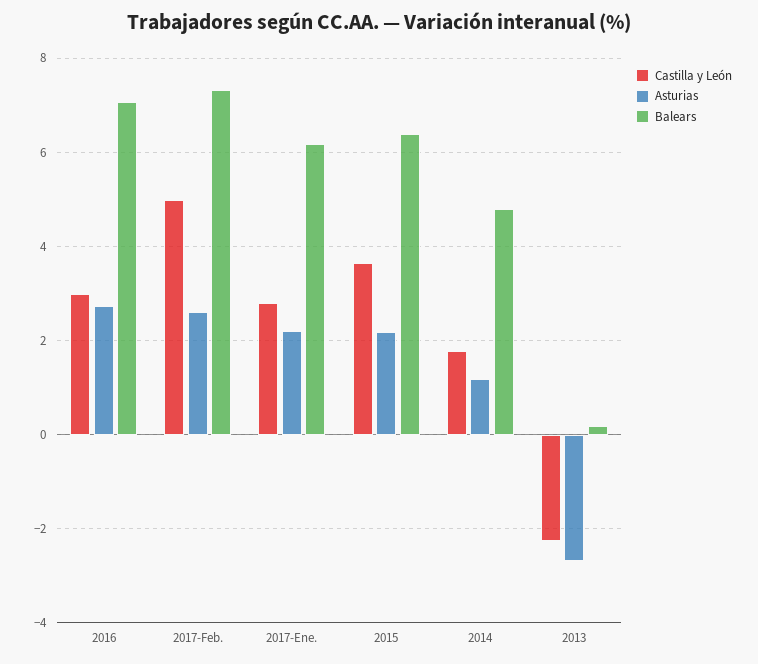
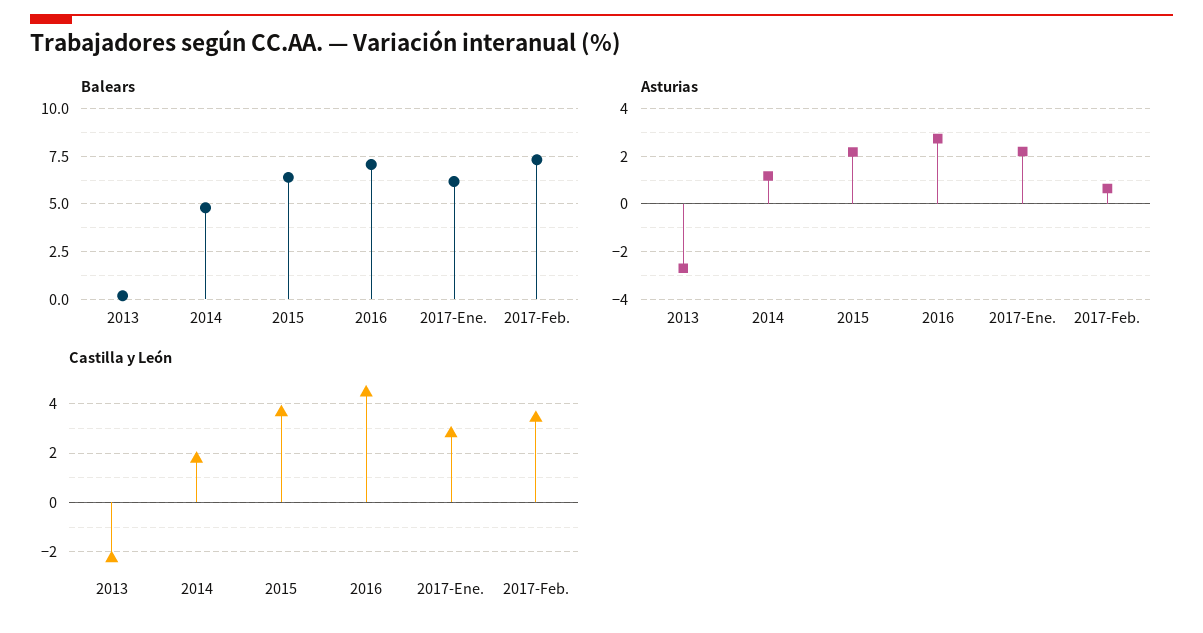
Castilla y León, 2016: 3 -> 4.5
Castilla y León, 2017-Feb.: 5 -> 3.5
Asturias, 2017-Feb.: 2.6 -> 0.5

